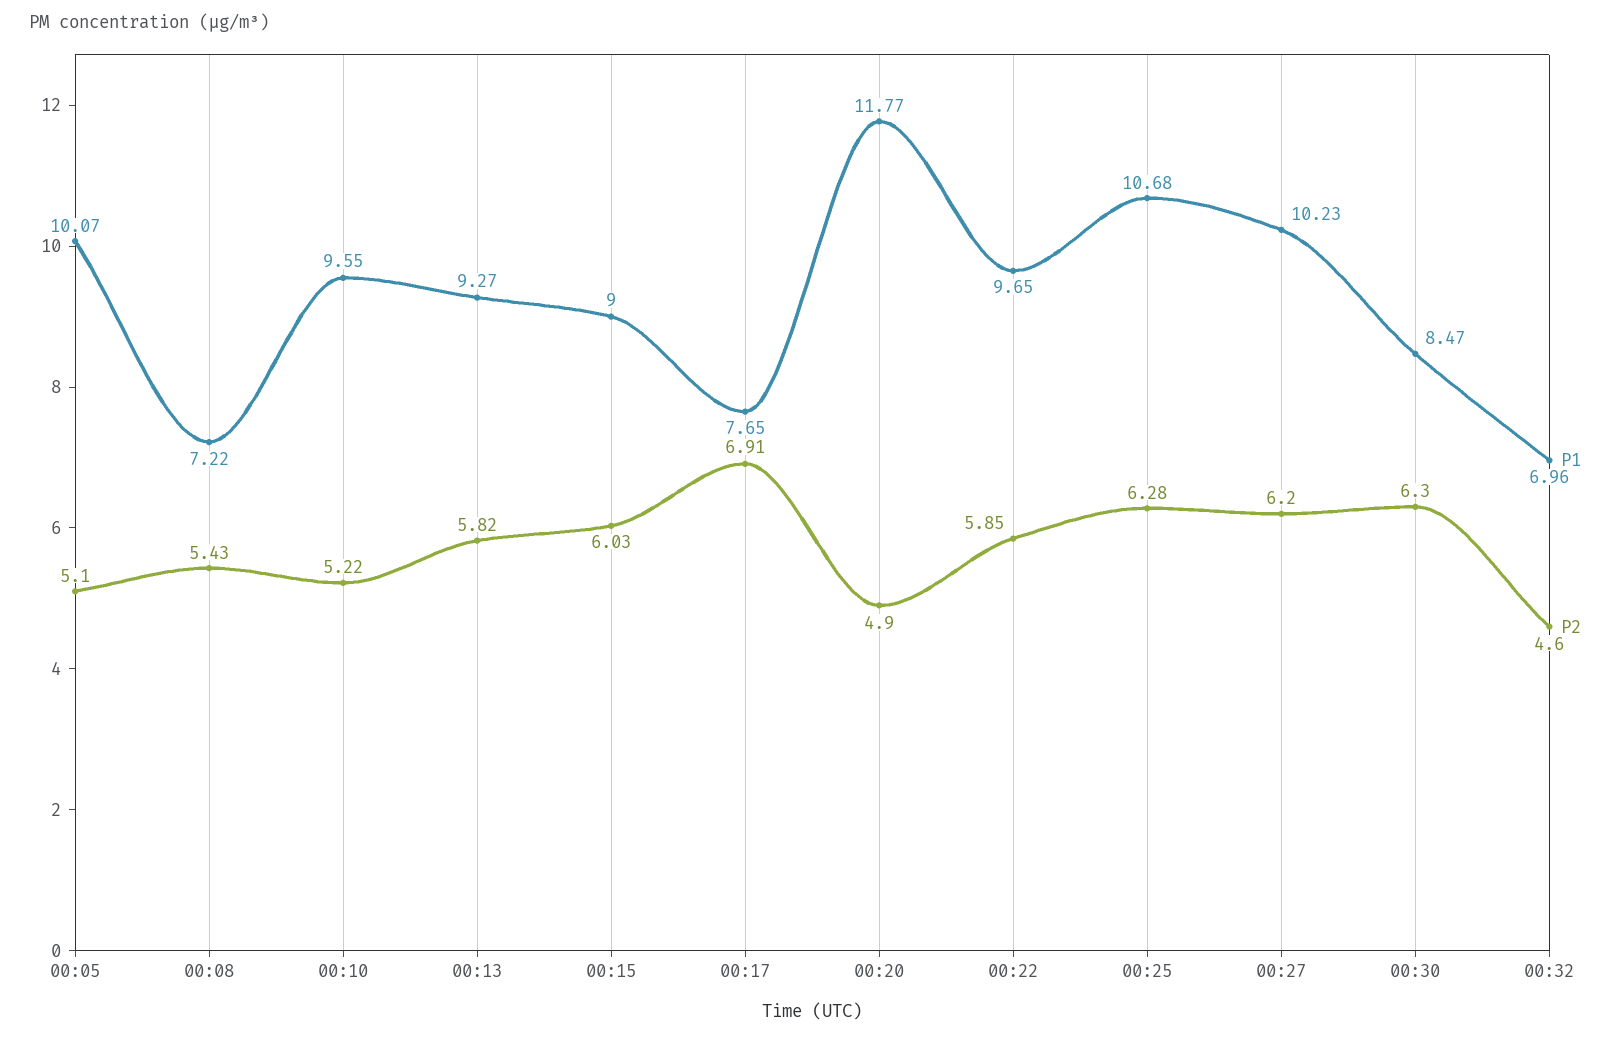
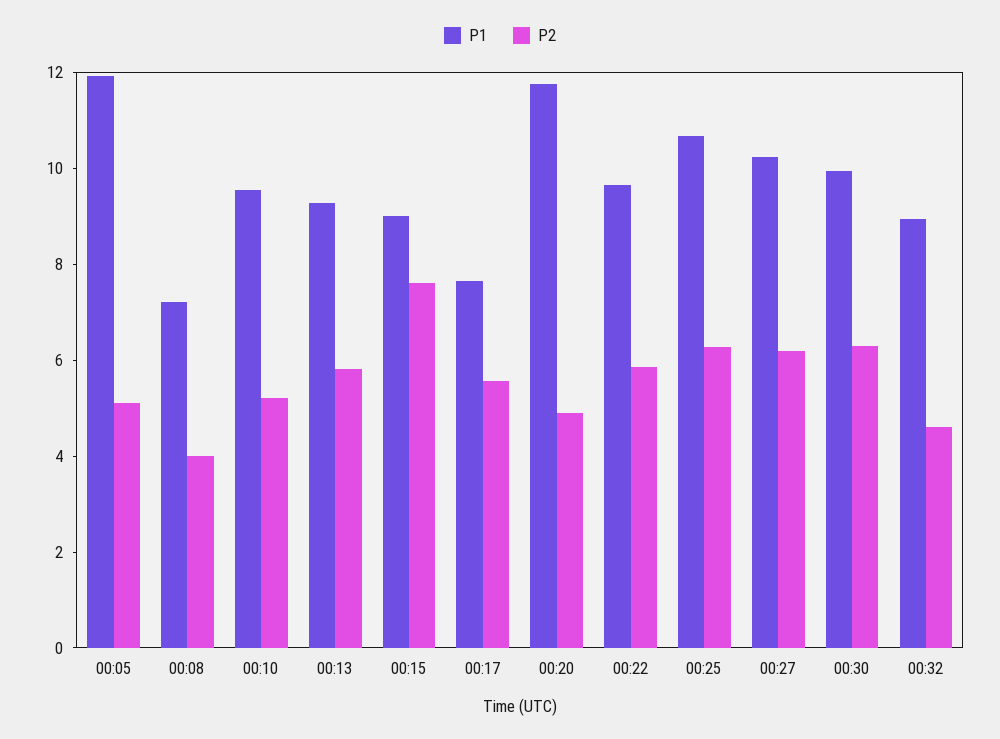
P1, 00:05: 10.07 -> 12
P2, 00:08: 5.43 -> 4
P2, 00:15: 6.03 -> 7.5
P2, 00:17: 6.91 -> 5.5
P1, 00:30: 8.47 -> 10
P1, 00:32: 6.96 -> 9

